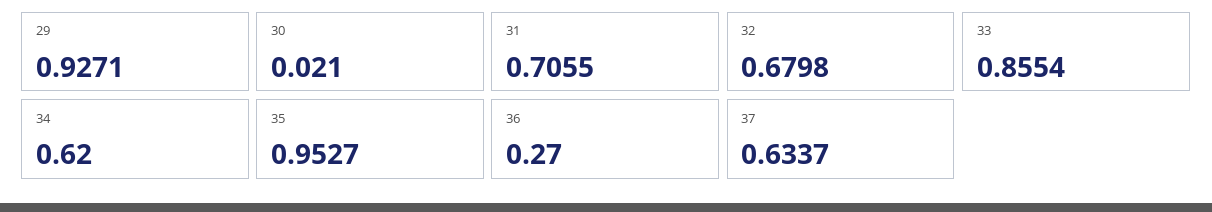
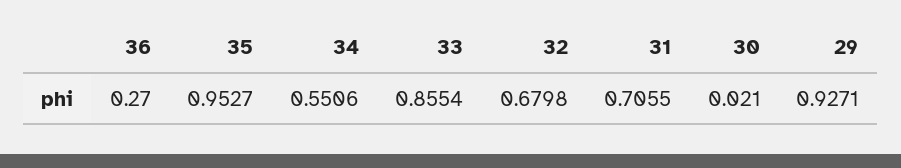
34: 0.62 -> 0.5506
37: 0.6337 -> none

